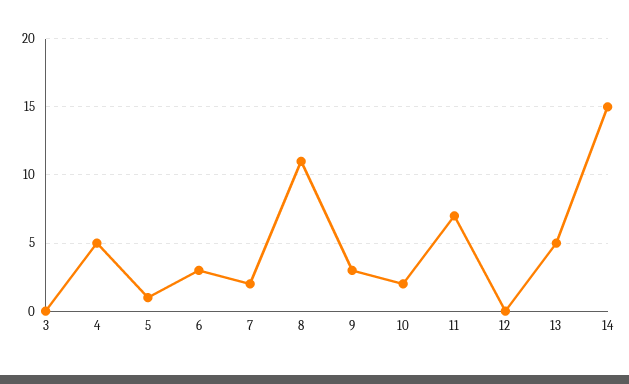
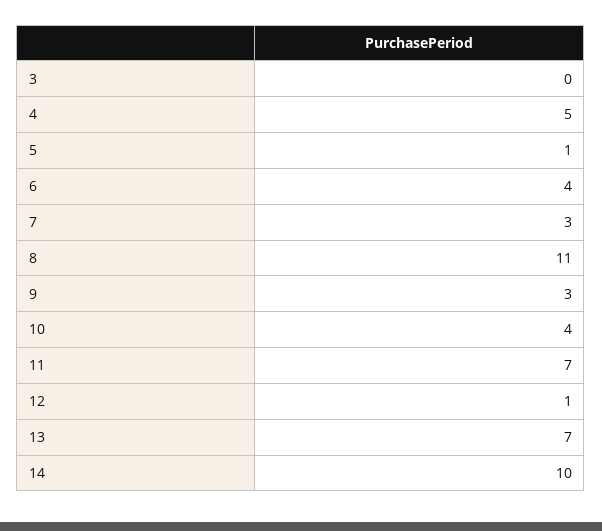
6: 3 -> 4
7: 2 -> 3
10: 2 -> 4
12: 0 -> 1
13: 5 -> 7
14: 15 -> 10

